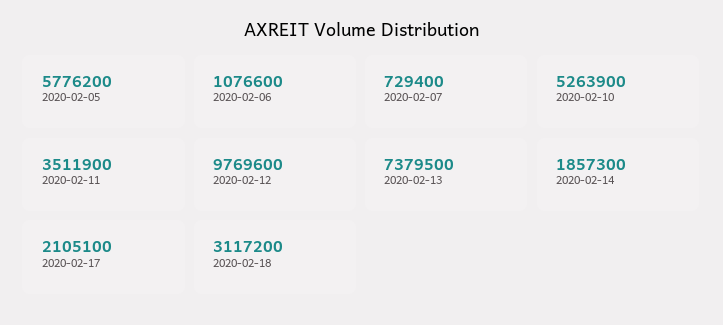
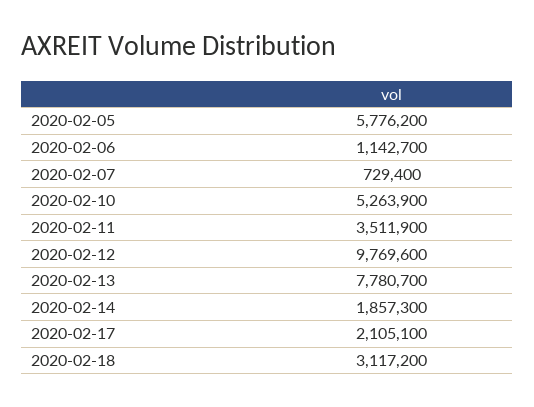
2020-02-06: 1076600 -> 1142700
2020-02-13: 7379500 -> 7780700

